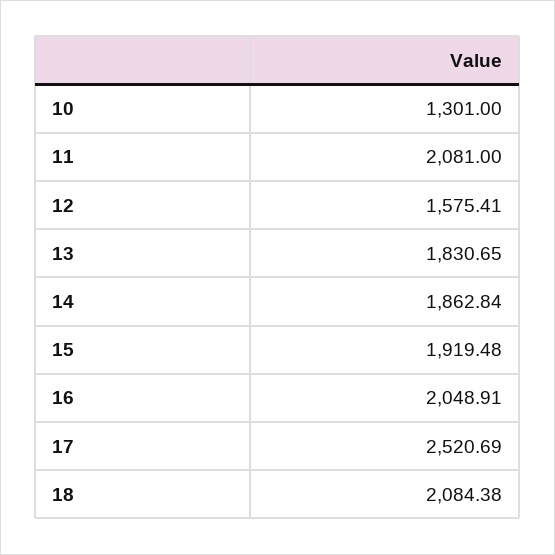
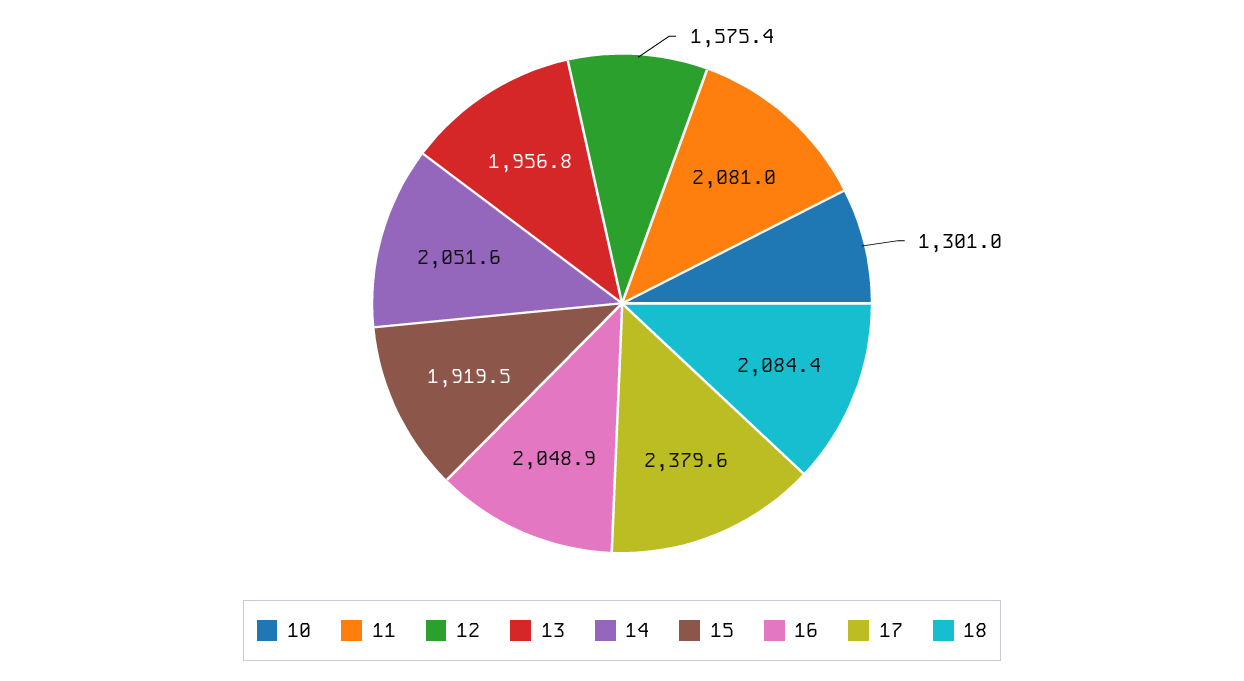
13: 1830.65 -> 1956.8
14: 1862.84 -> 2051.6
17: 2520.69 -> 2379.6

